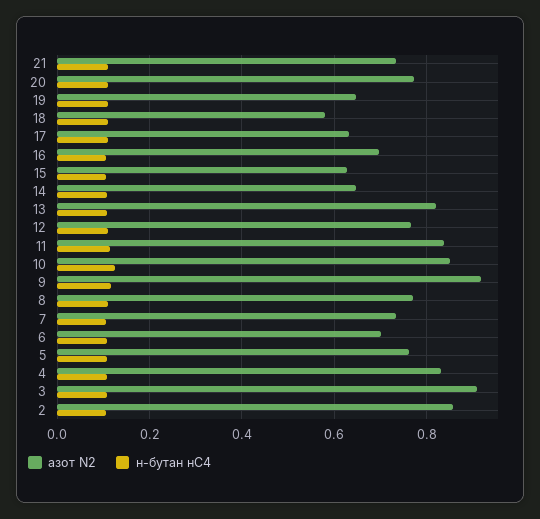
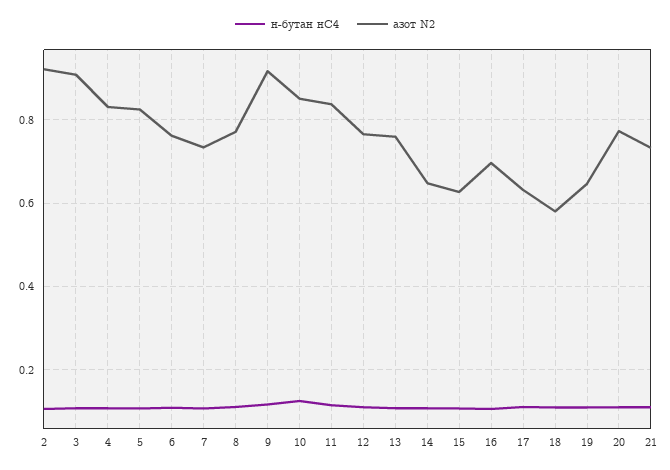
азот N2, 13: 0.82 -> 0.76
азот N2, 6: 0.7 -> 0.76
азот N2, 5: 0.76 -> 0.82
азот N2, 2: 0.86 -> 0.92

